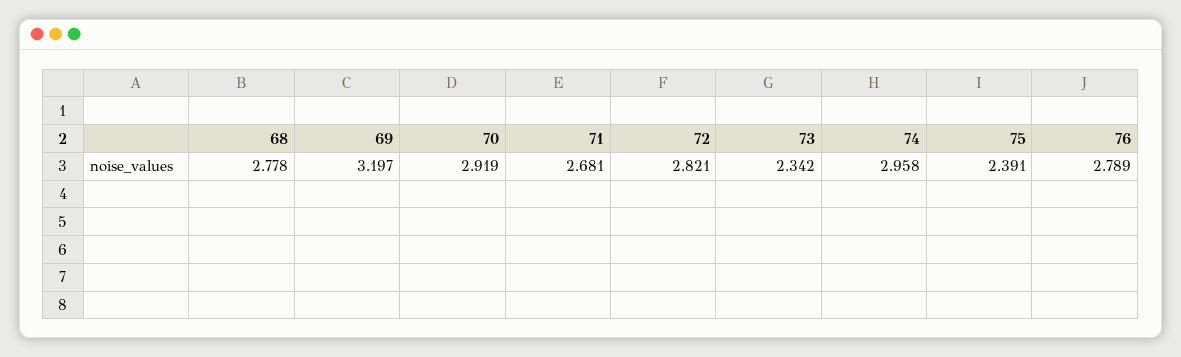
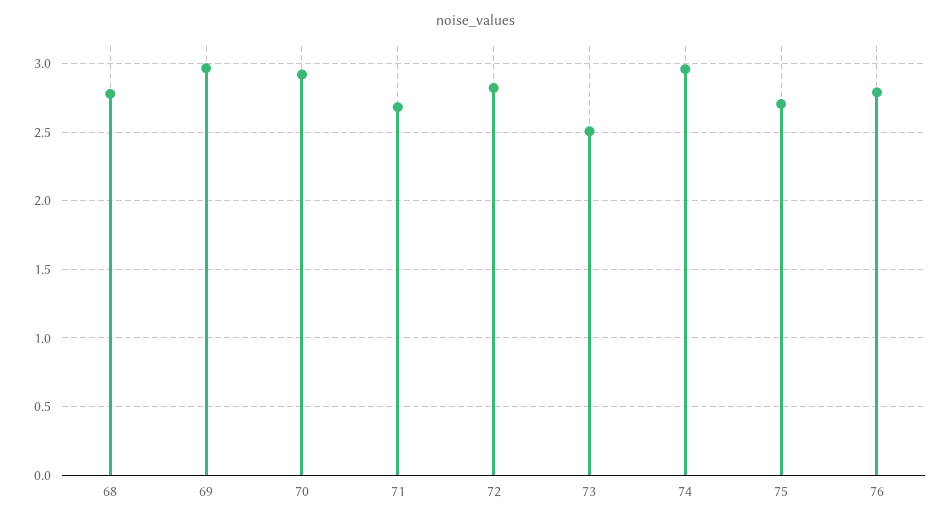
69: 3.197 -> 2.95
73: 2.342 -> 2.5
75: 2.391 -> 2.7

